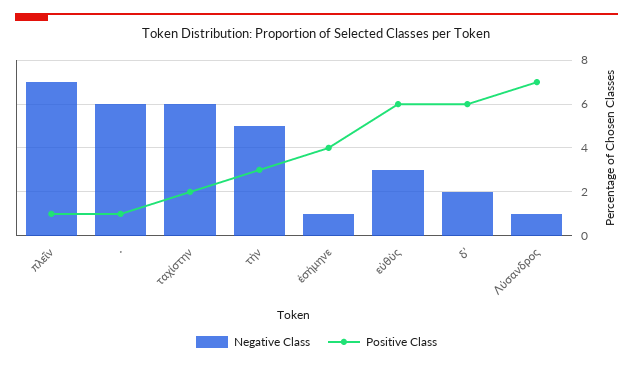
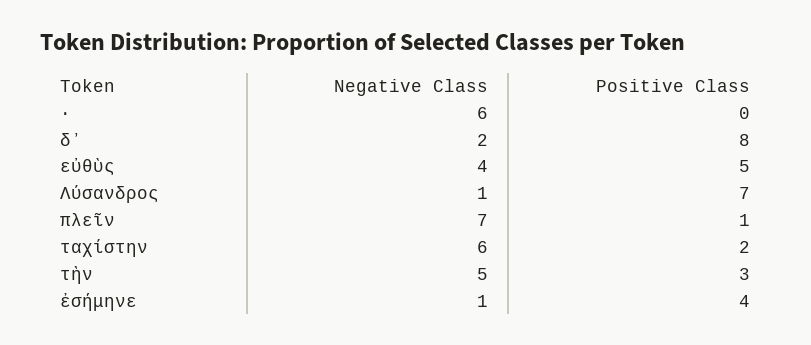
Positive Class, ·: 1 -> 0
Negative Class, εὐθὺς: 3 -> 4
Positive Class, εὐθὺς: 6 -> 5
Positive Class, δʼ: 6 -> 8

